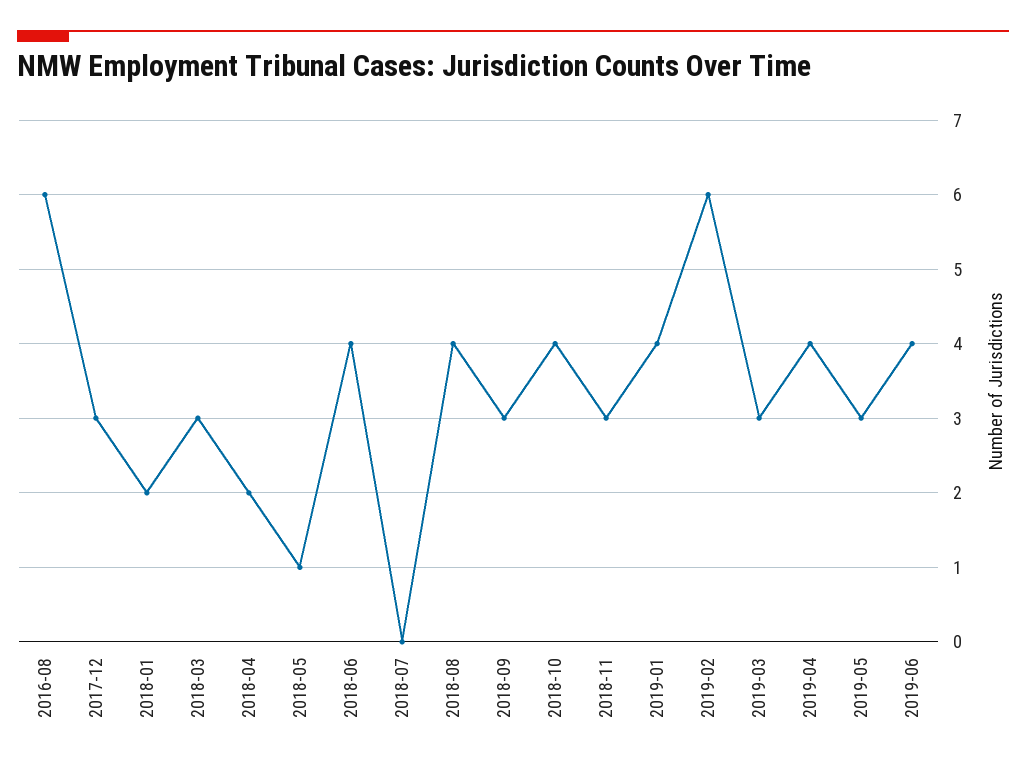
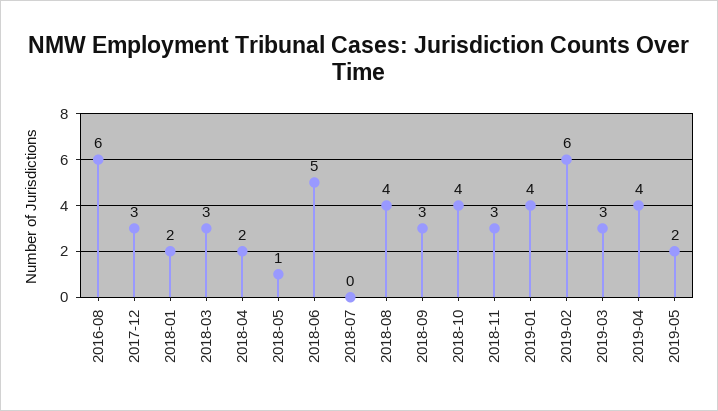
2018-06: 4 -> 5
2019-05: 3 -> 2
2019-06: 4 -> none

